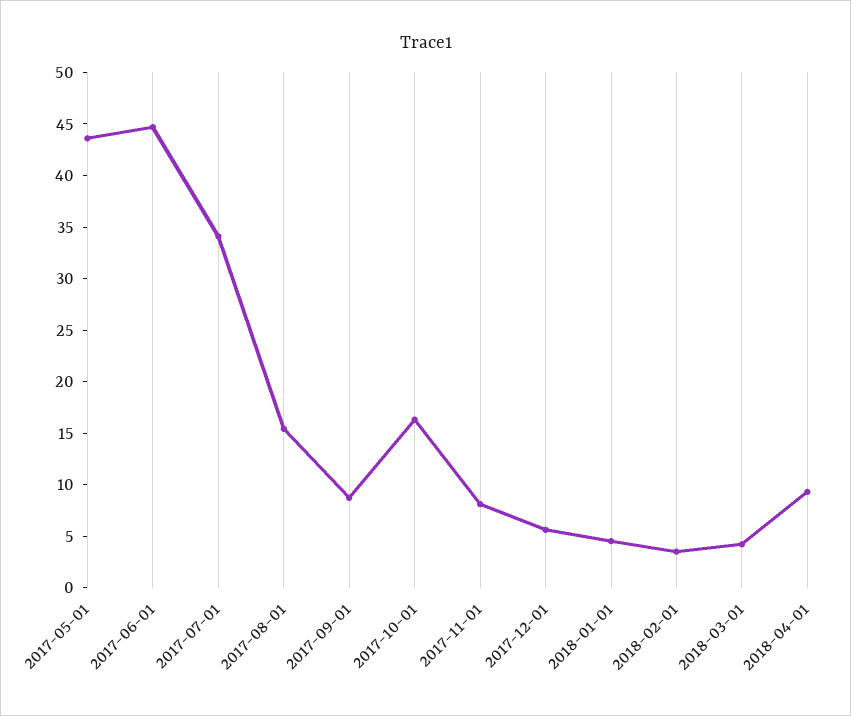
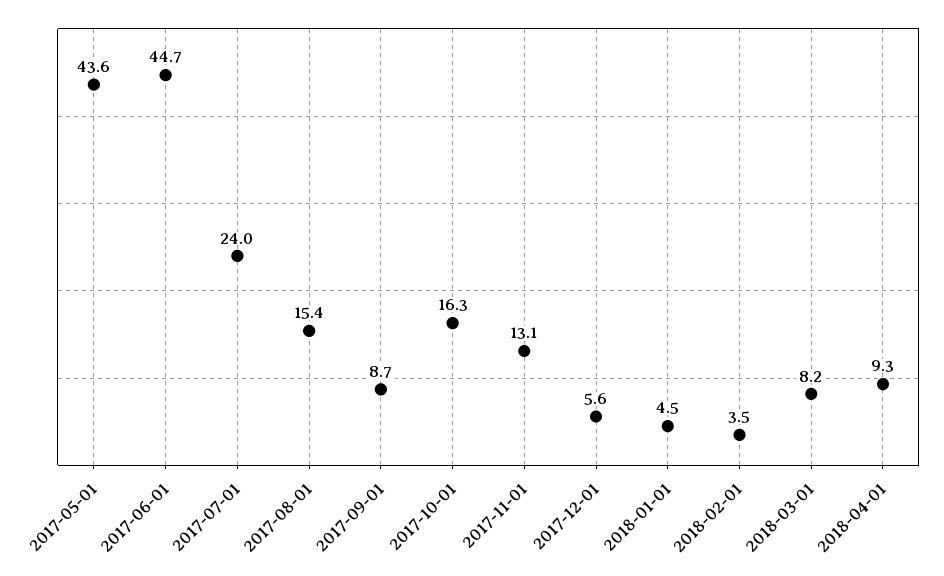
2017-07-01: 34 -> 24
2017-11-01: 8 -> 13.1
2018-03-01: 4 -> 8.2

